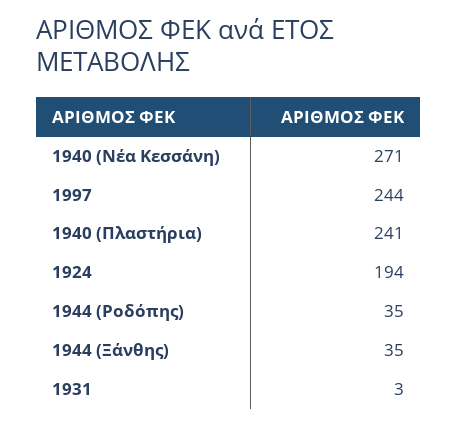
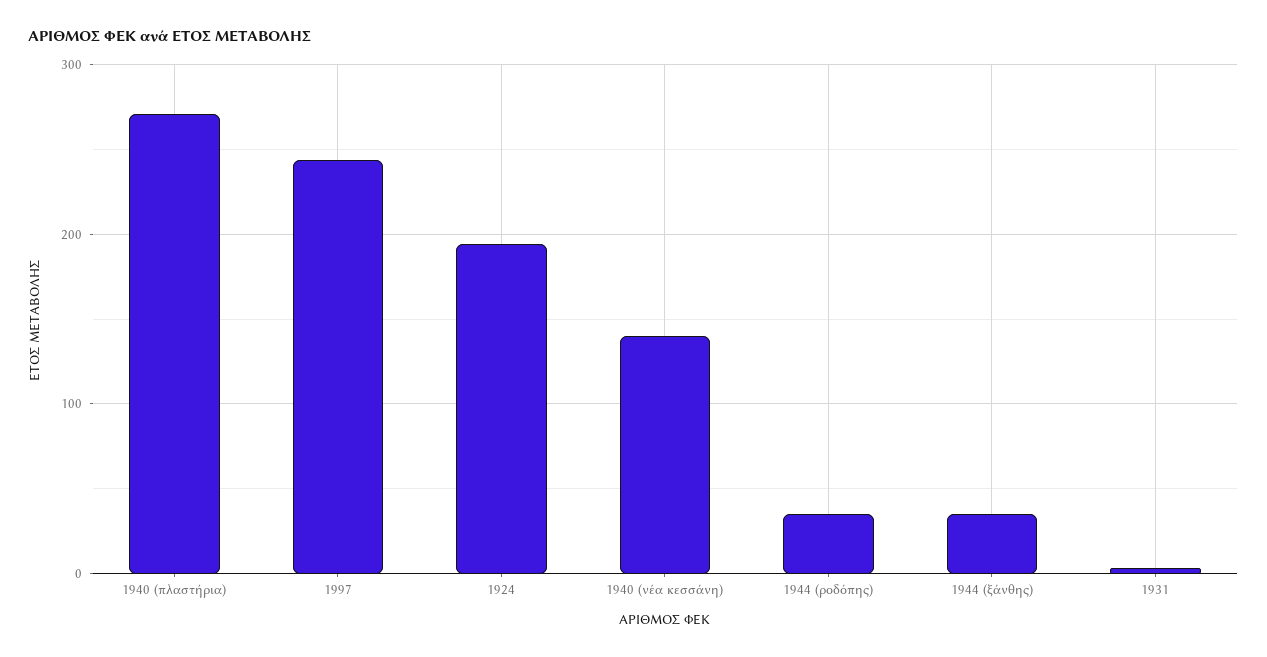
1940 (Νέα Κεσσάνη): 271 -> 140
1940 (Πλαστήρια): 241 -> 270

